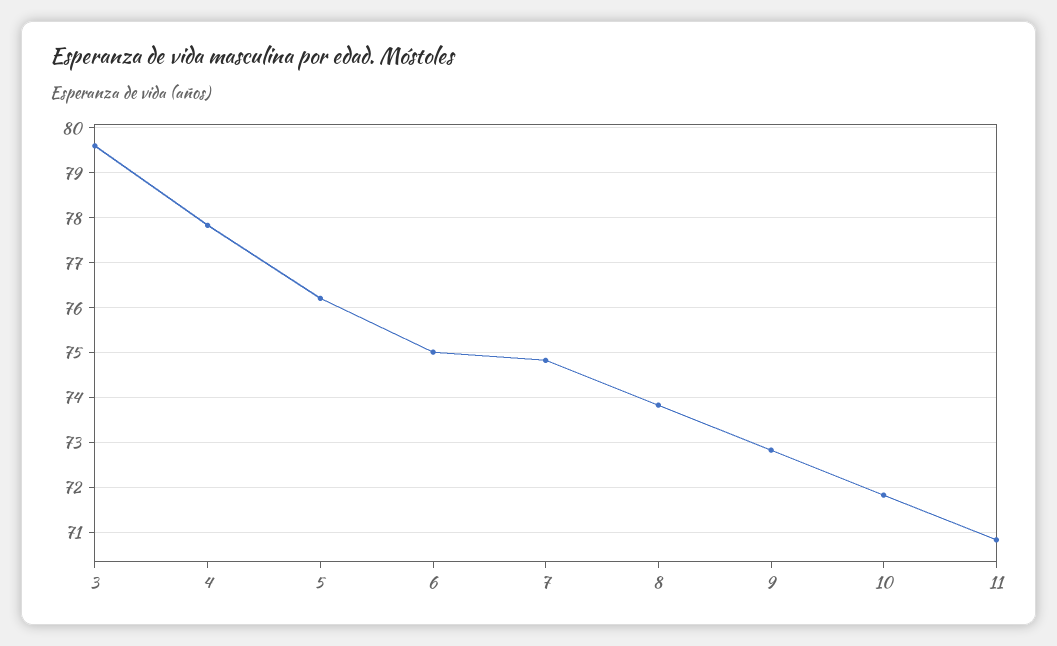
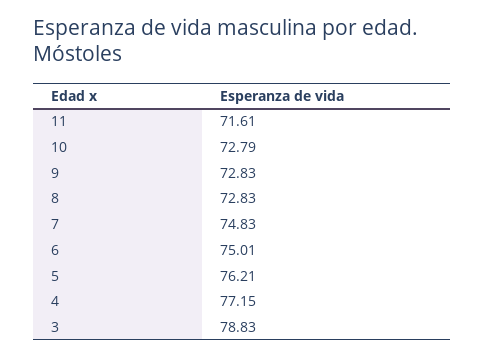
3: 79.6 -> 78.83
4: 77.8 -> 77.15
8: 73.8 -> 72.83
10: 71.8 -> 72.79
11: 70.8 -> 71.61

